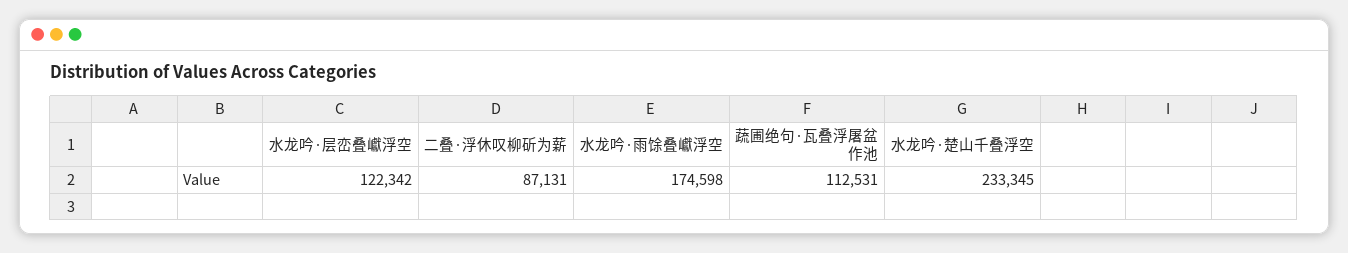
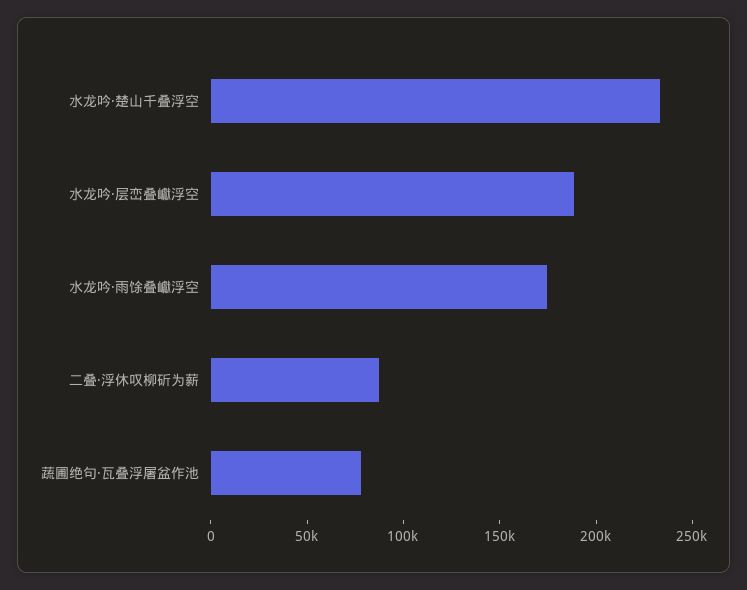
水龙吟·层峦叠巘浮空: 122342 -> 190000
蔬圃绝句·瓦叠浮屠盆作池: 112531 -> 80000

